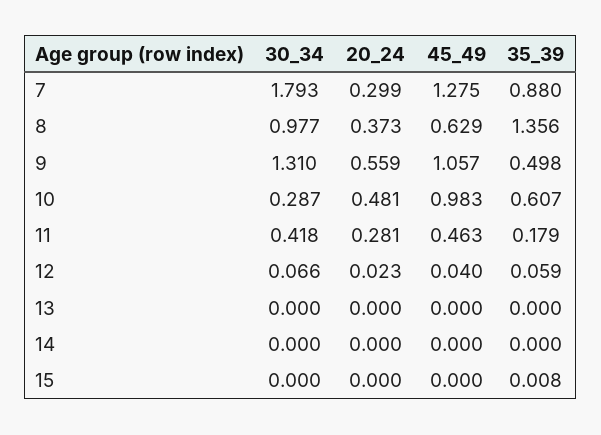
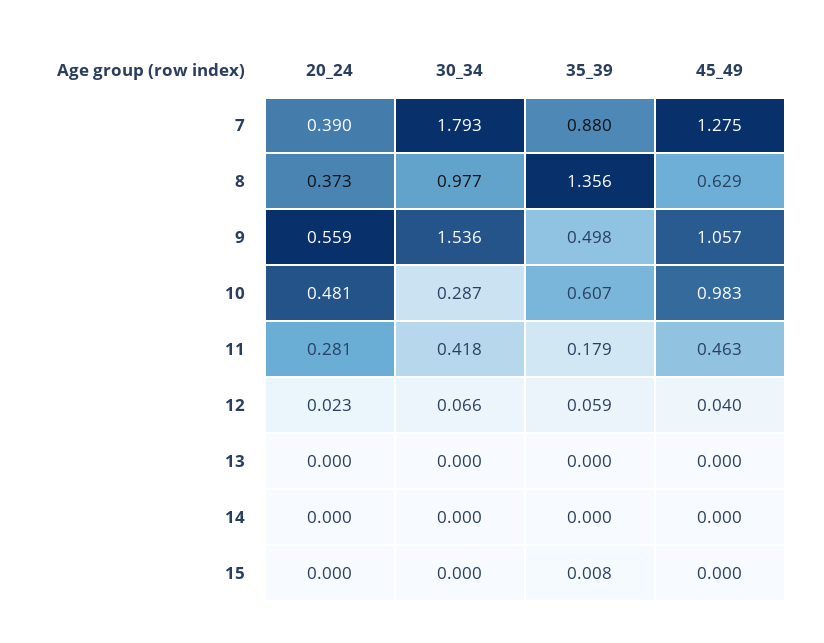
20_24, 7: 0.299 -> 0.39
30_34, 9: 1.31 -> 1.536

